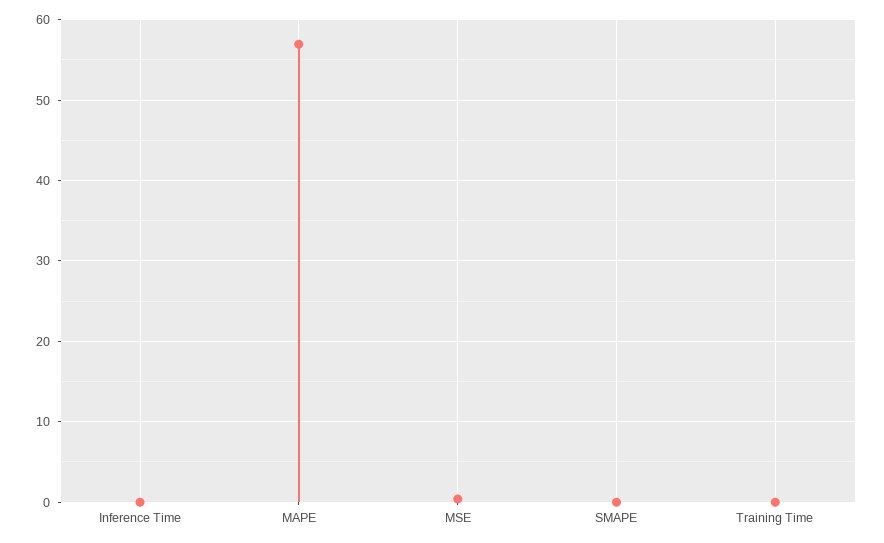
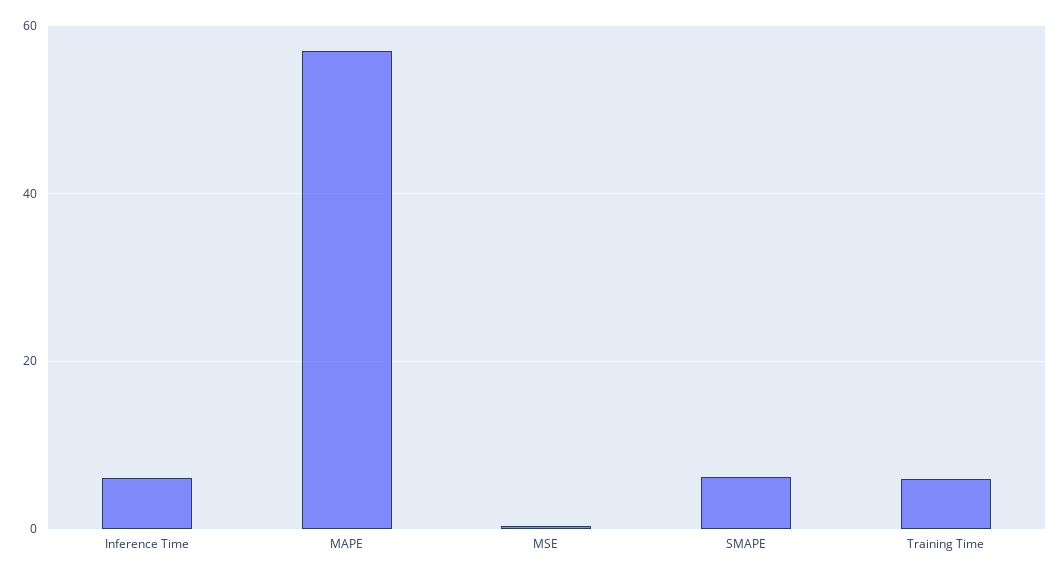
Inference Time: 0 -> 6
SMAPE: 0 -> 6
Training Time: 0 -> 6

